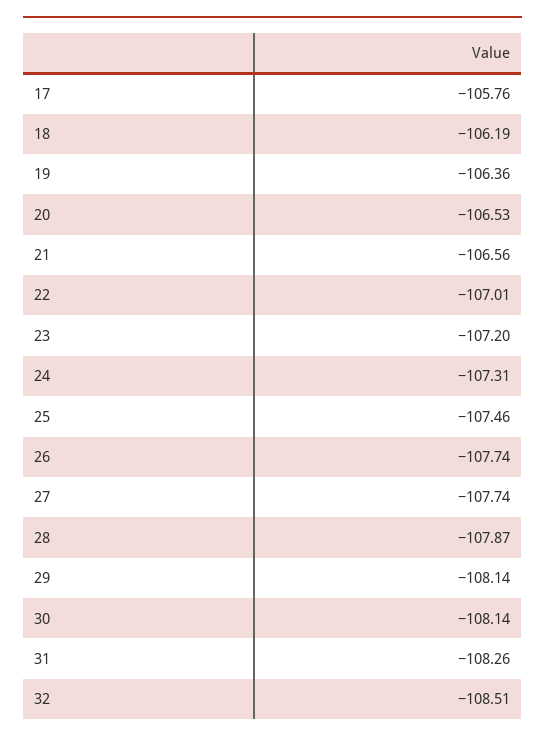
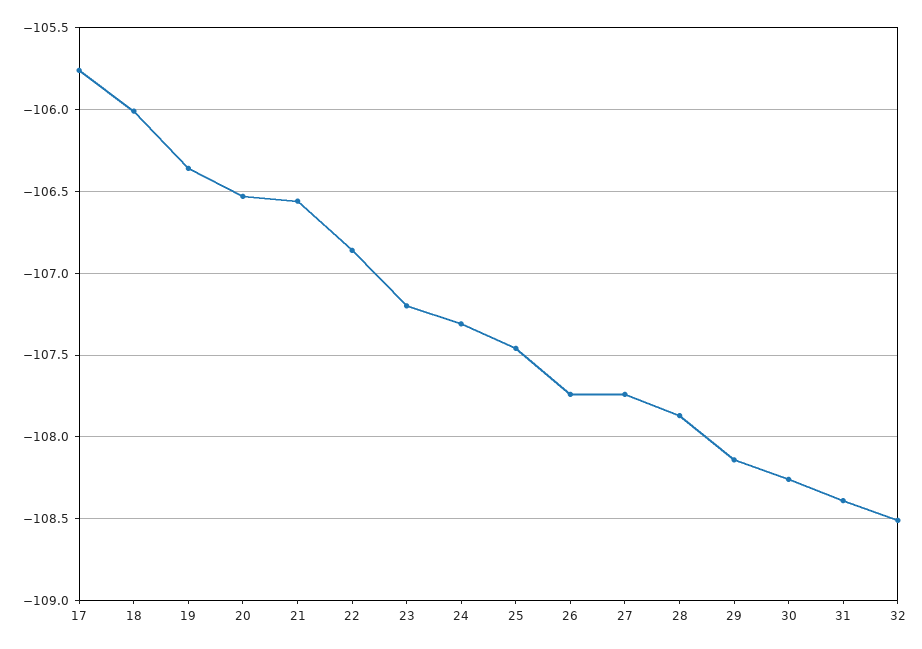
18: -106.19 -> -106
22: -107.01 -> -106.85
30: -108.14 -> -108.25
31: -108.26 -> -108.4

